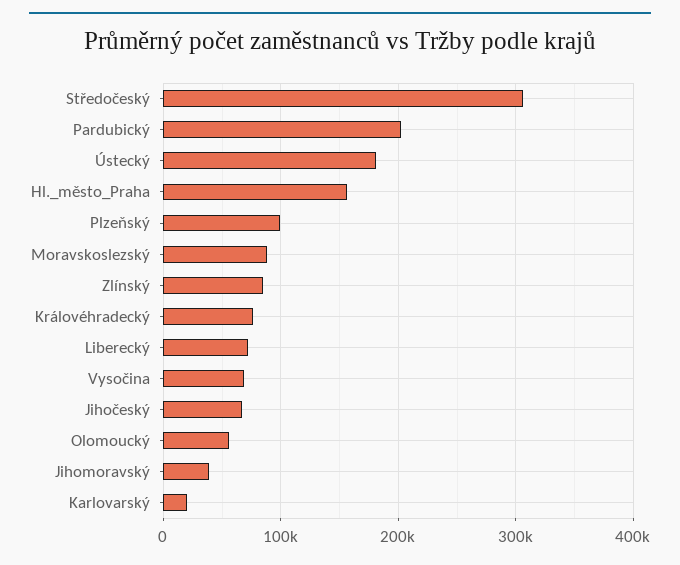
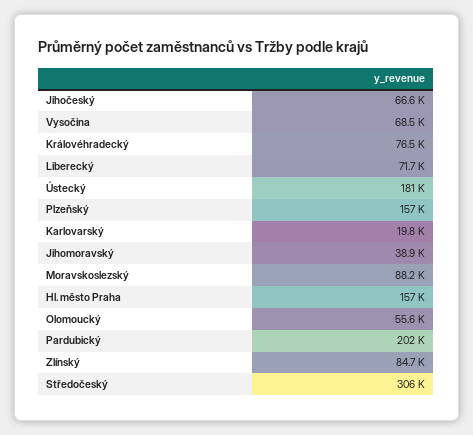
Plzeňský: 100000 -> 157000

